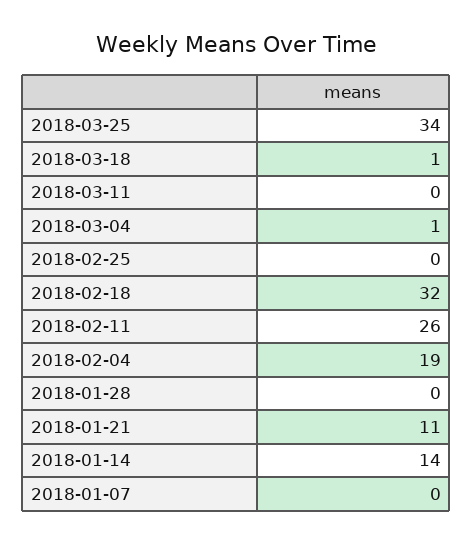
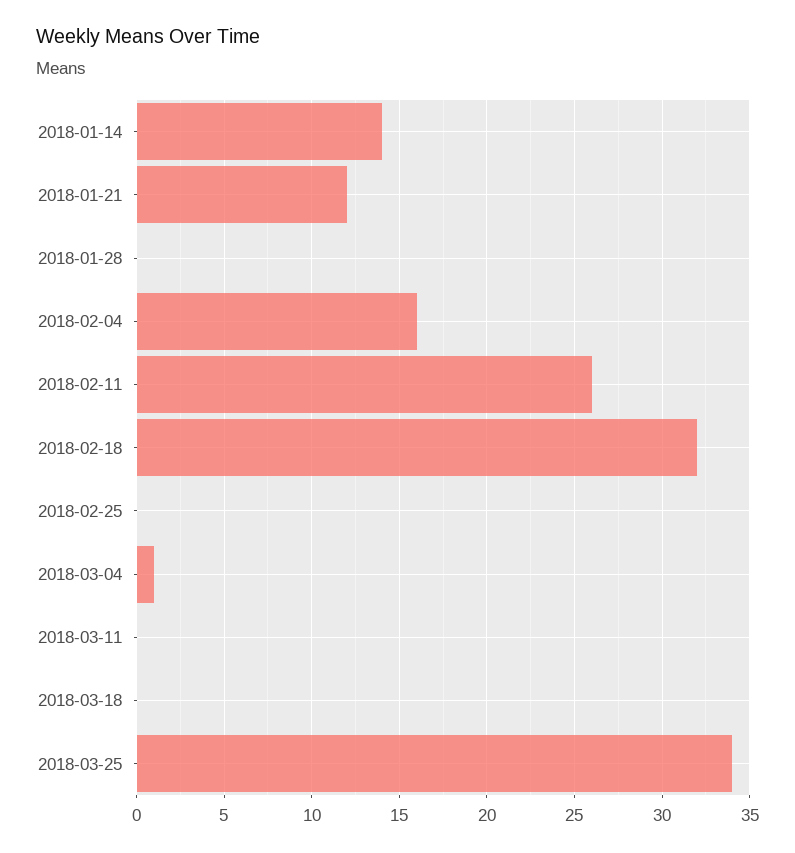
2018-03-18: 1 -> 0
2018-02-04: 19 -> 16
2018-01-21: 11 -> 12
2018-01-07: 0 -> none

